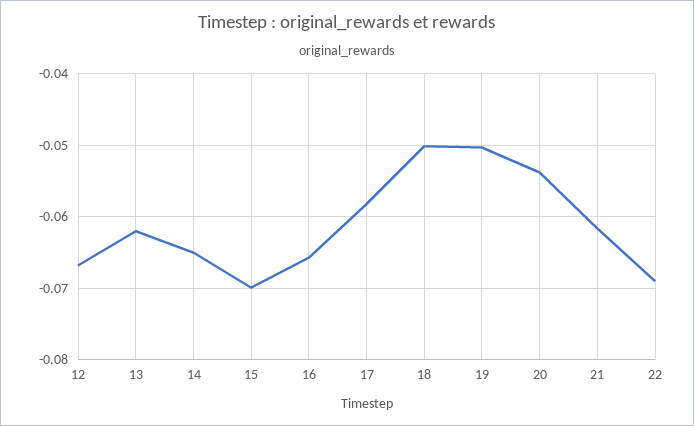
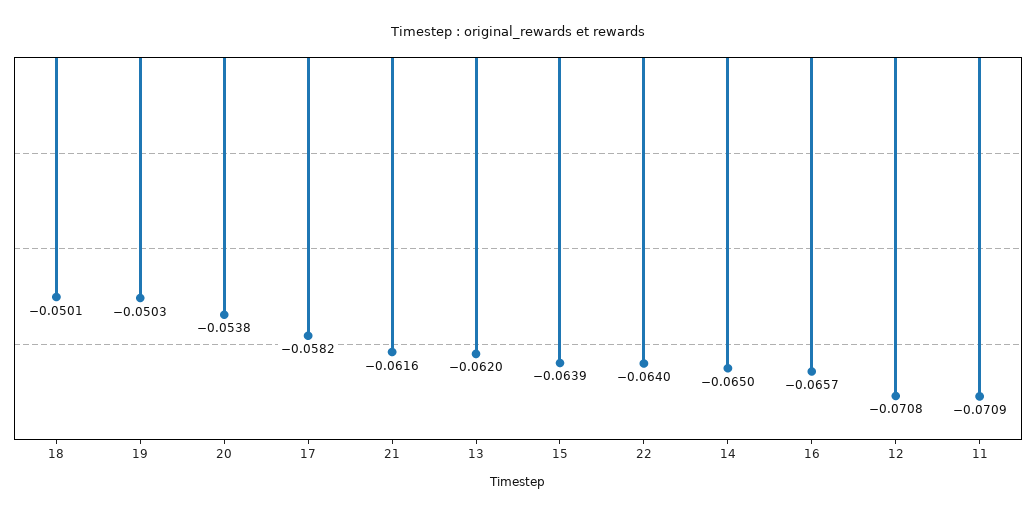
12: -0.067 -> -0.0708
15: -0.07 -> -0.0639
22: -0.069 -> -0.064
11: none -> -0.0709

